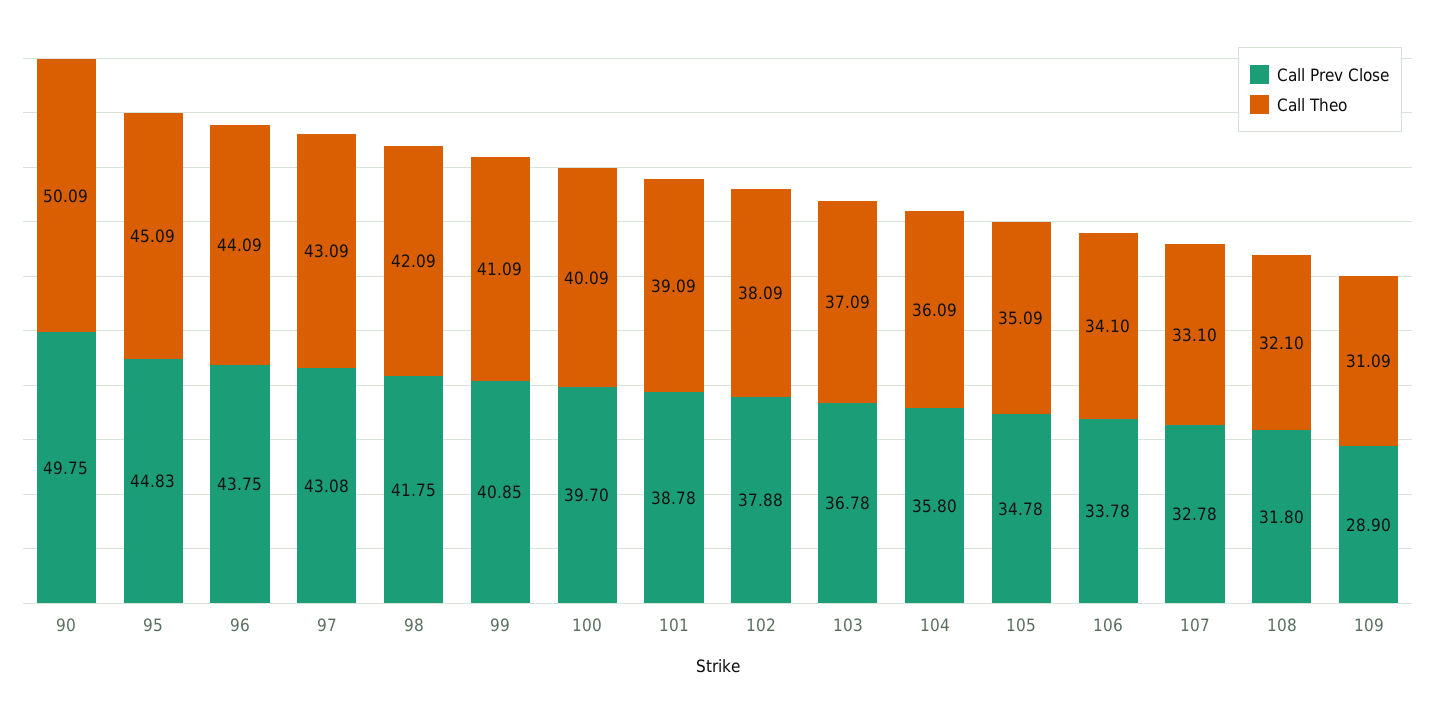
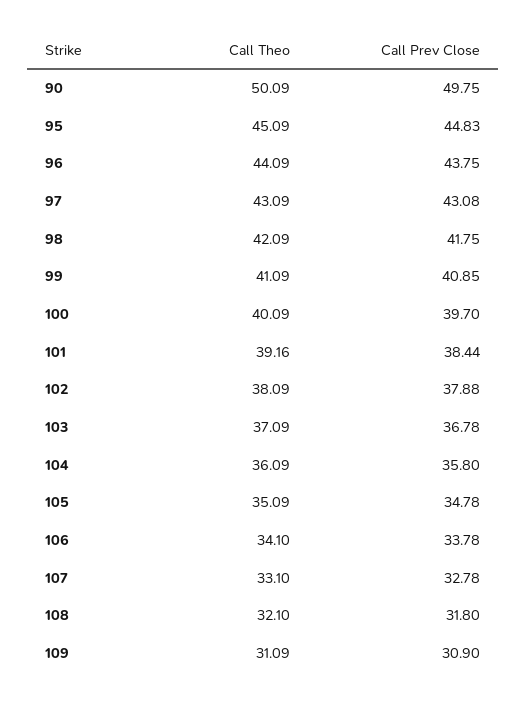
Call Prev Close, 101: 38.78 -> 38.44
Call Theo, 101: 39.09 -> 39.16
Call Prev Close, 109: 28.9 -> 30.9

